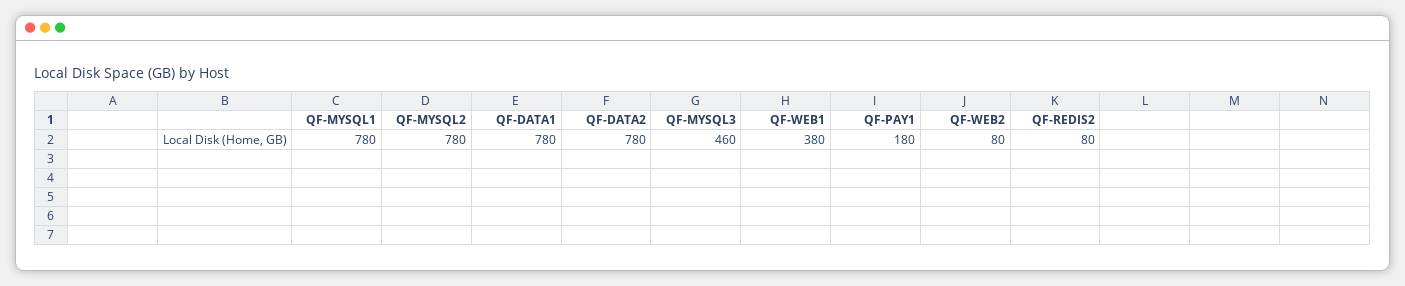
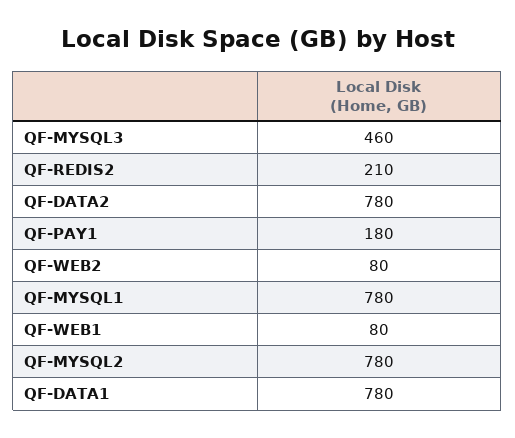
QF-WEB1: 380 -> 80
QF-REDIS2: 80 -> 210

